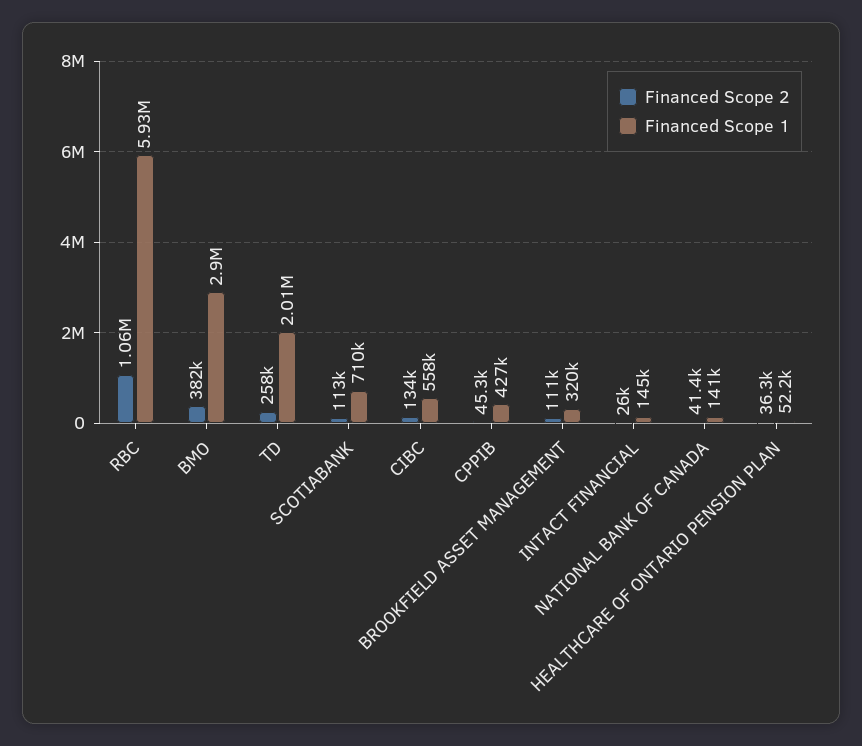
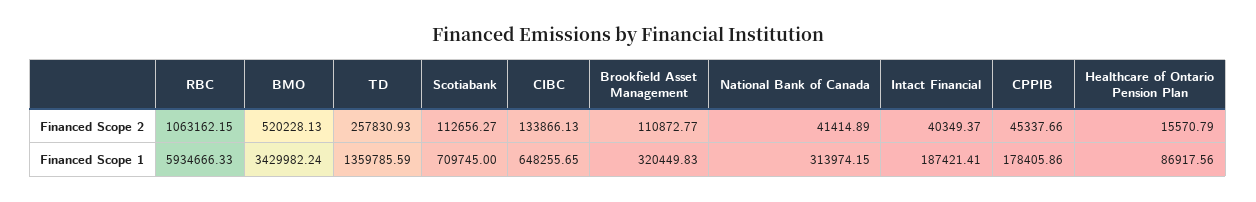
Financed Scope 2, BMO: 382000 -> 520228.13
Financed Scope 1, BMO: 2900000 -> 3429982.24
Financed Scope 1, TD: 2010000 -> 1359785.59
Financed Scope 1, CIBC: 558000 -> 648255.65
Financed Scope 1, CPPIB: 427000 -> 178405.86
Financed Scope 2, INTACT FINANCIAL: 26000 -> 40349.37
Financed Scope 1, INTACT FINANCIAL: 145000 -> 187421.41
Financed Scope 1, NATIONAL BANK OF CANADA: 141000 -> 313974.15
Financed Scope 2, HEALTHCARE OF ONTARIO PENSION PLAN: 36300 -> 15570.79
Financed Scope 1, HEALTHCARE OF ONTARIO PENSION PLAN: 52200 -> 86917.56

